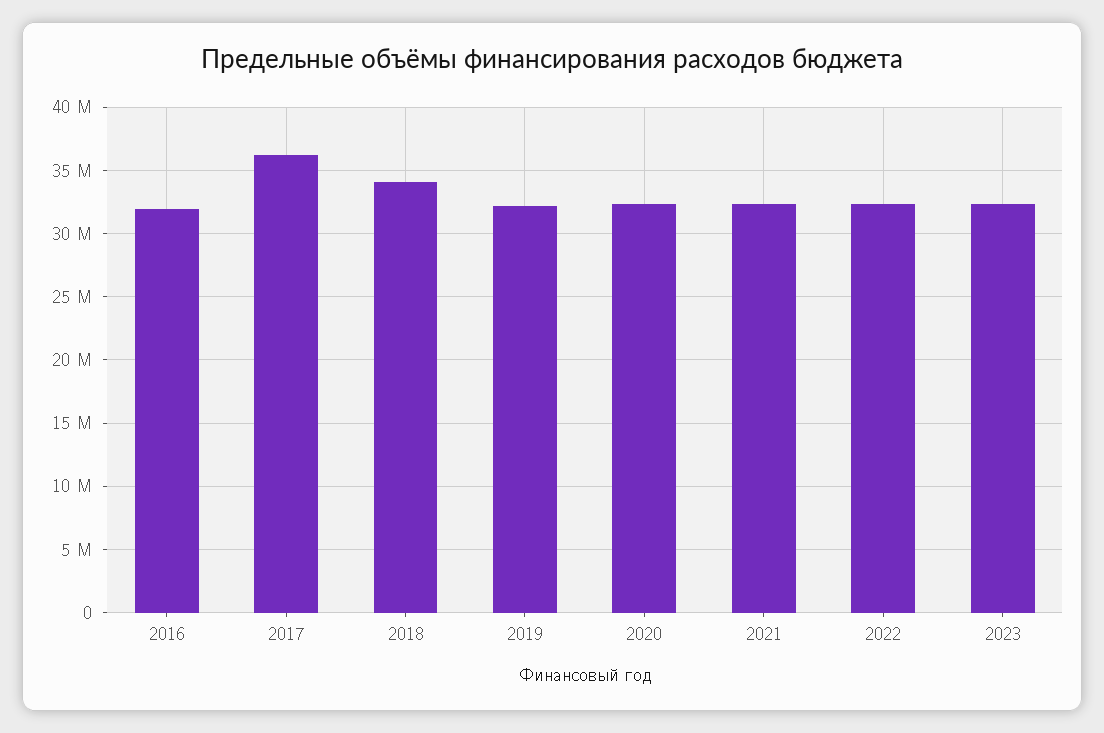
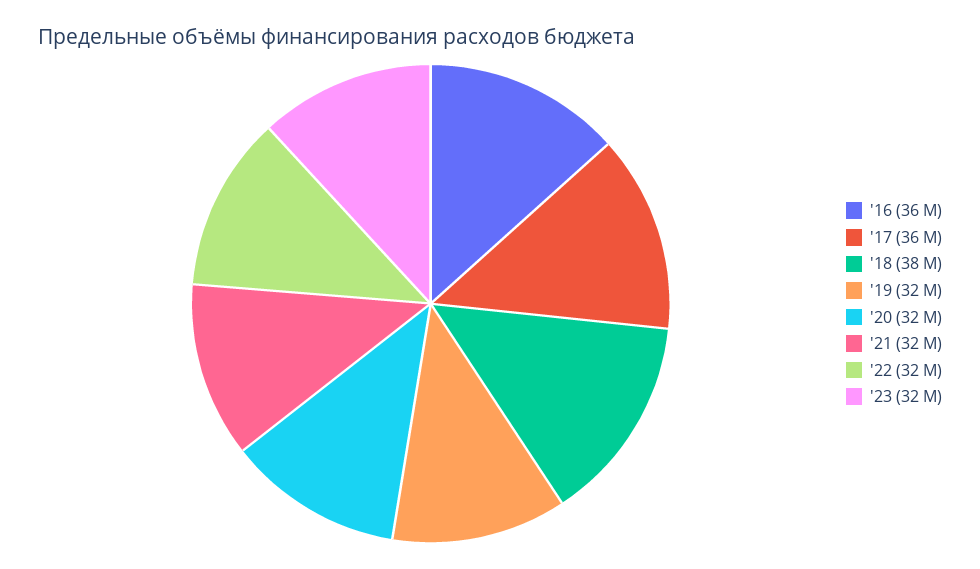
2016: 32000000 -> 36000000
2018: 34000000 -> 38000000

